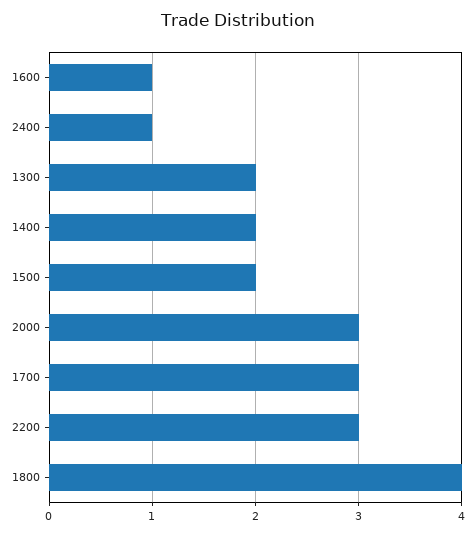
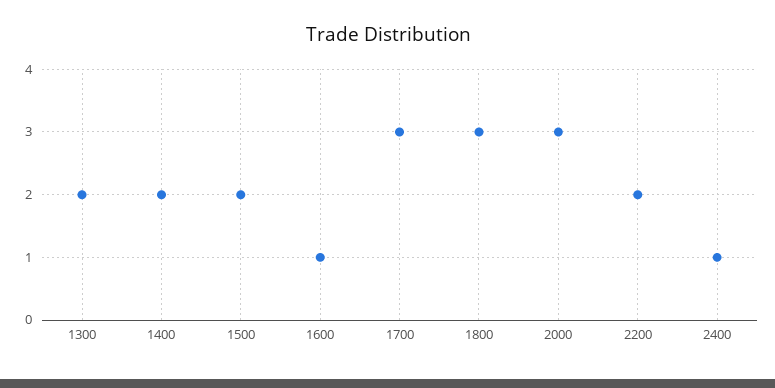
2200: 3 -> 2
1800: 4 -> 3

